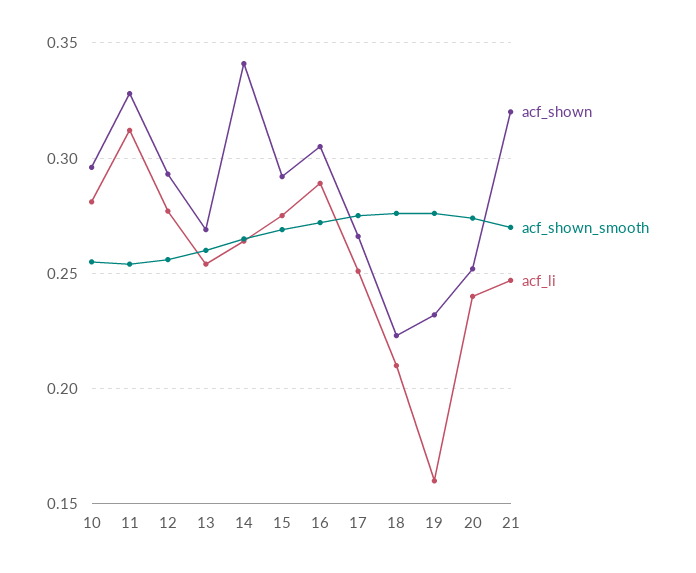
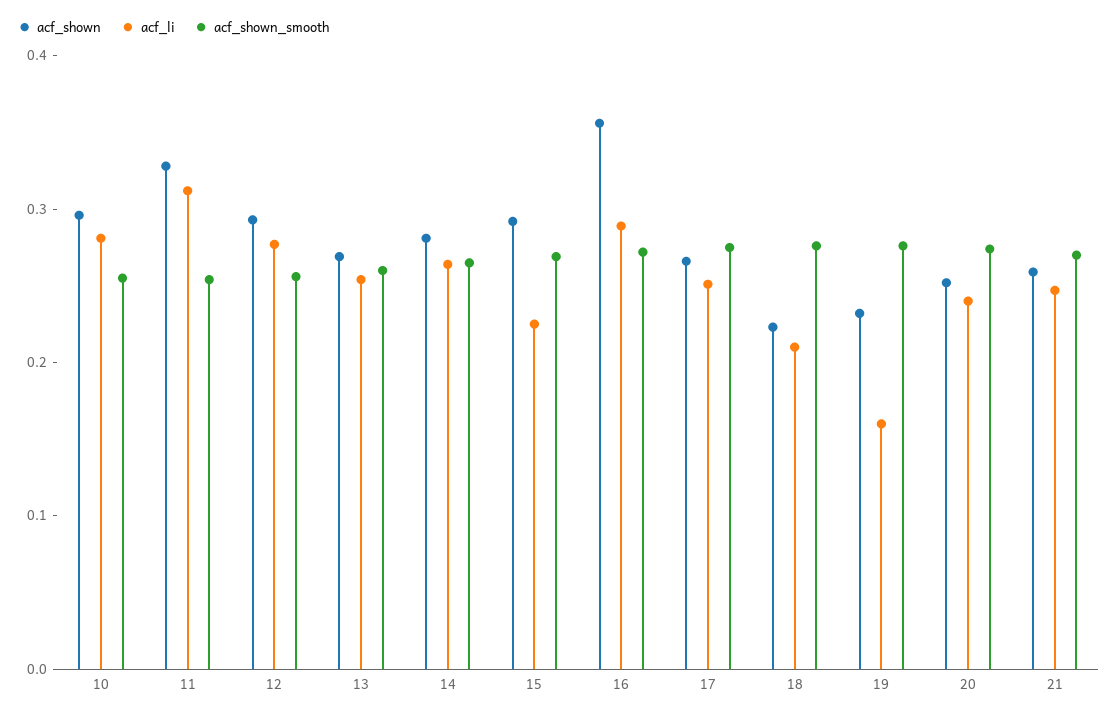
acf_shown, 14: 0.34 -> 0.28
acf_li, 15: 0.275 -> 0.22
acf_shown, 16: 0.305 -> 0.36
acf_shown, 21: 0.32 -> 0.26

